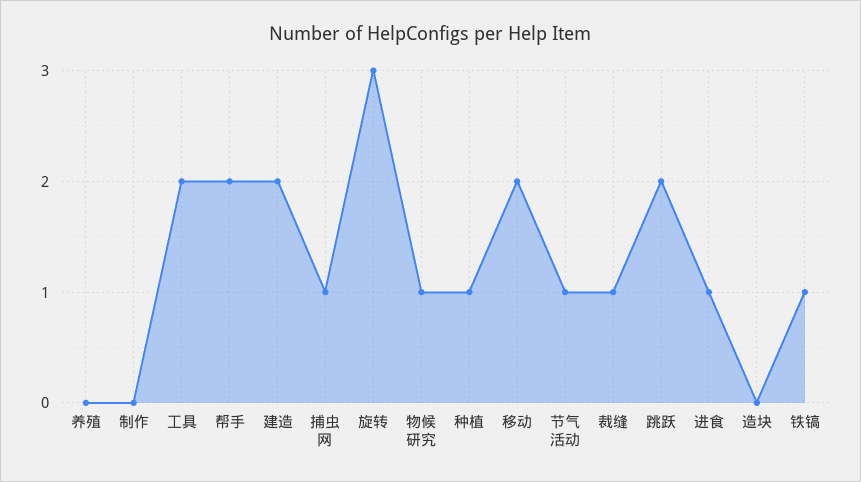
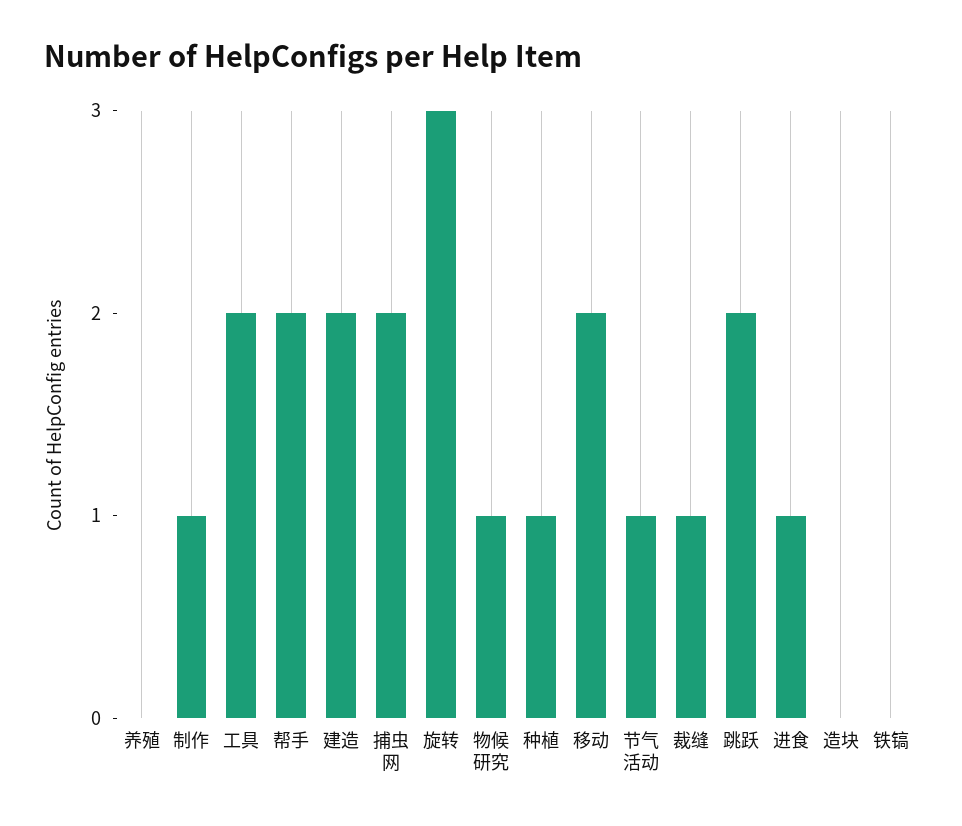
制作: 0 -> 1
捕虫网: 1 -> 2
铁镐: 1 -> 0

